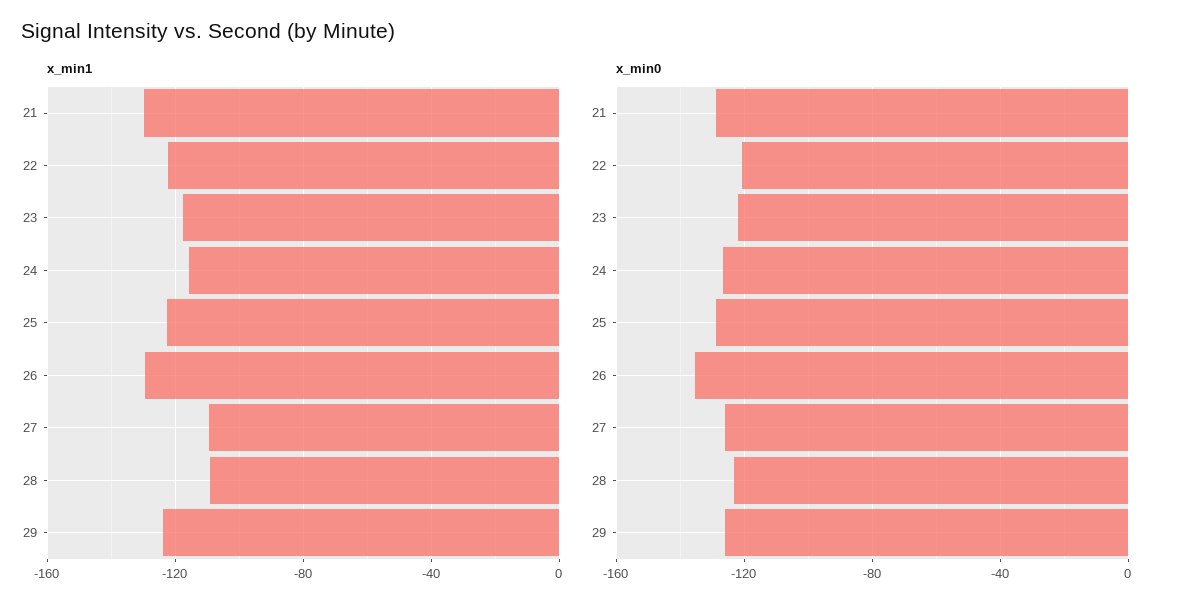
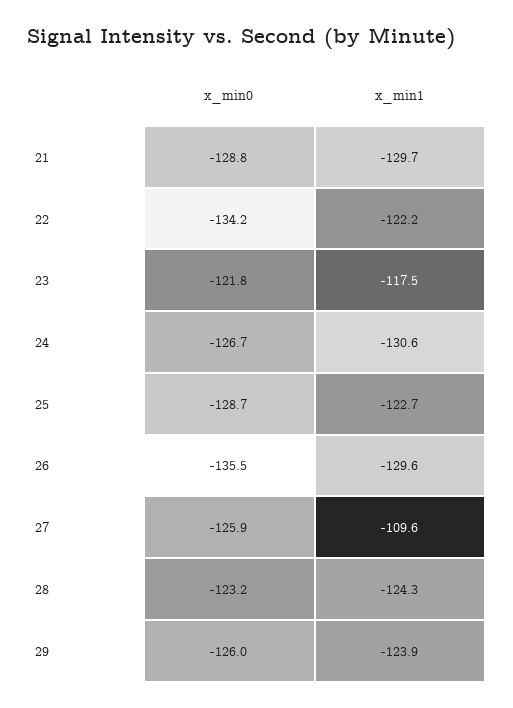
x_min1, 24: -115 -> -130.6
x_min1, 28: -110 -> -124.3
x_min0, 22: -120 -> -134.2

